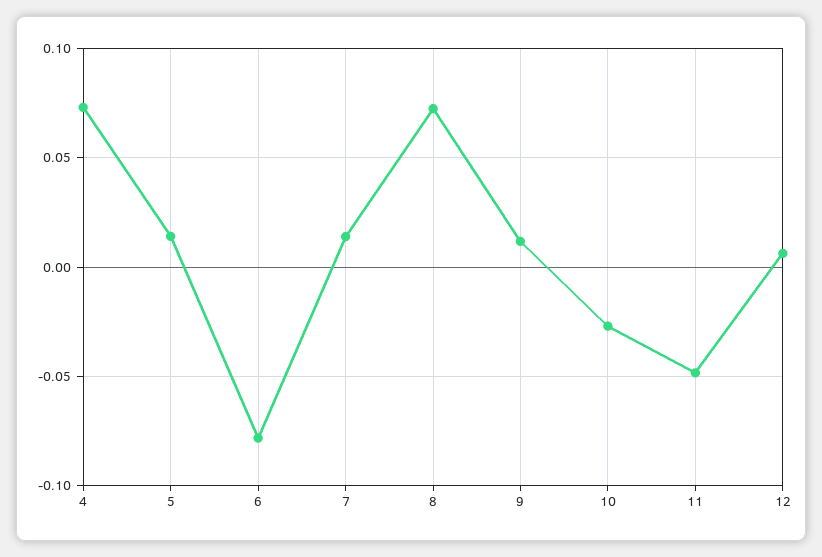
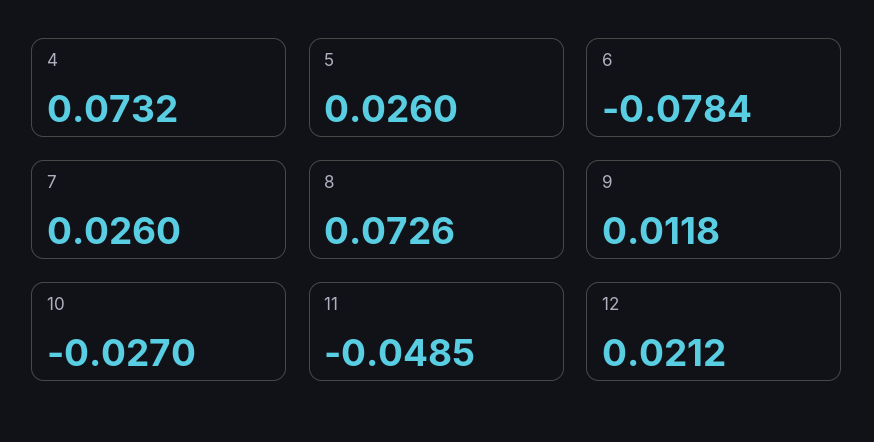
5: 0.015 -> 0.026
7: 0.015 -> 0.026
12: 0.005 -> 0.0212

